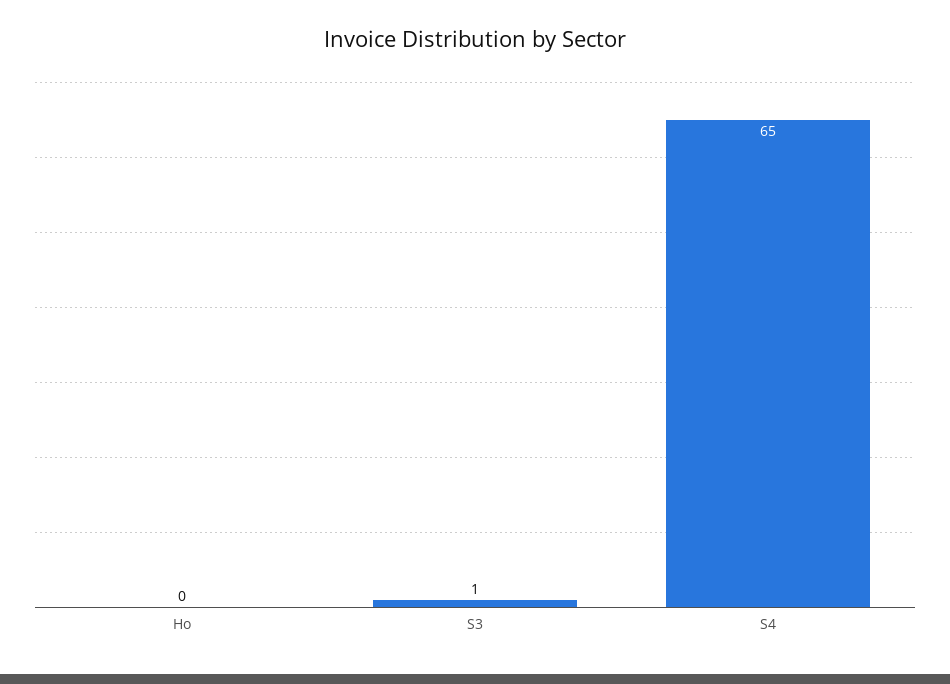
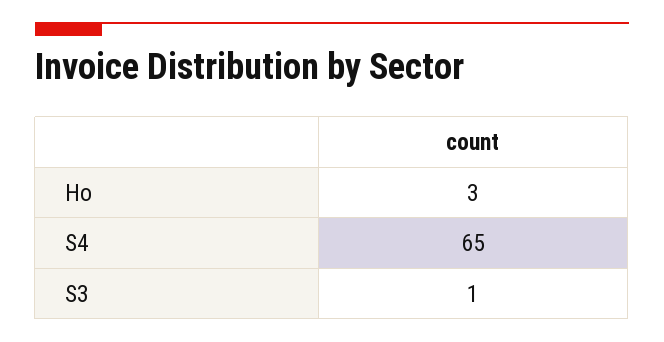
Ho: 0 -> 3

